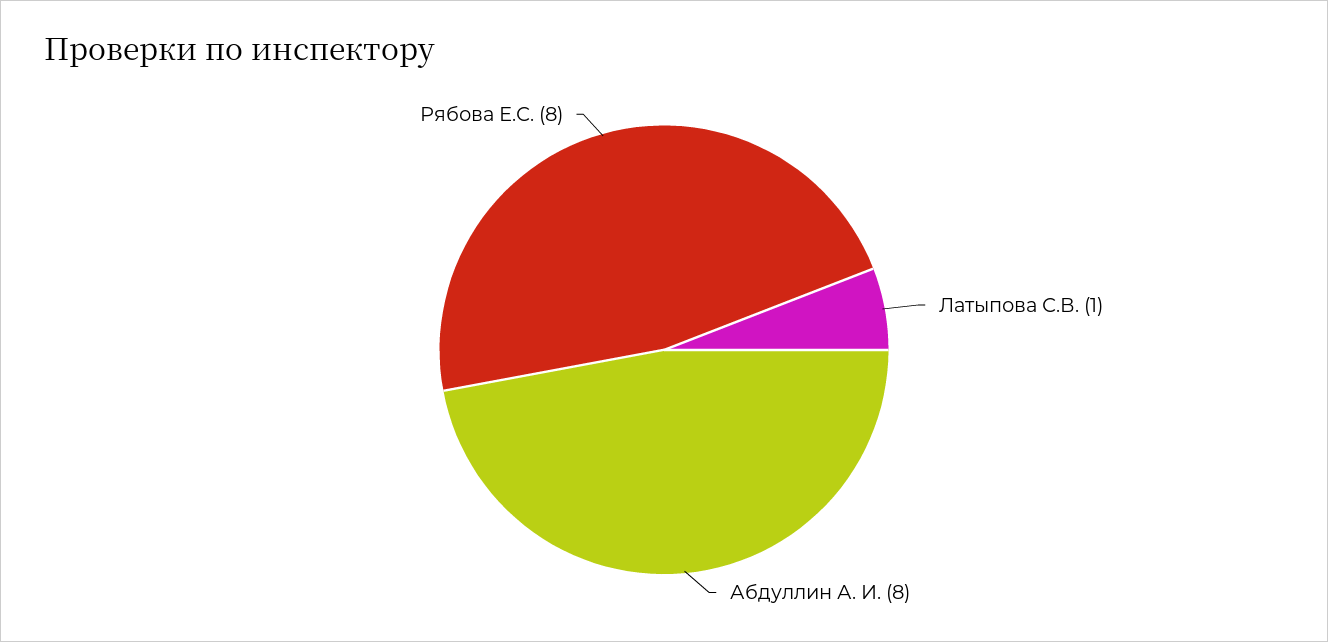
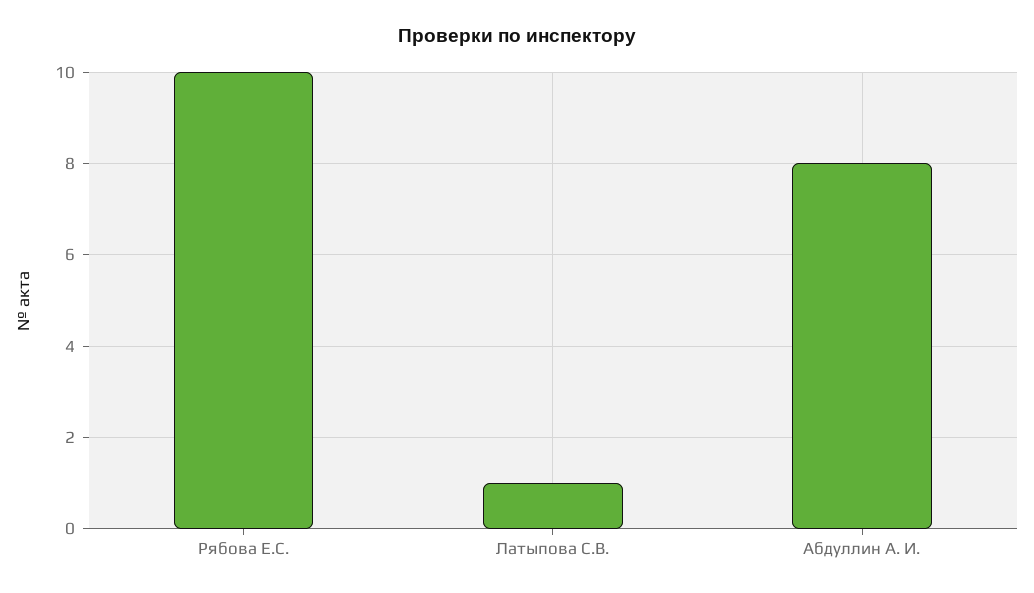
Рябова Е.С.: 8 -> 10

